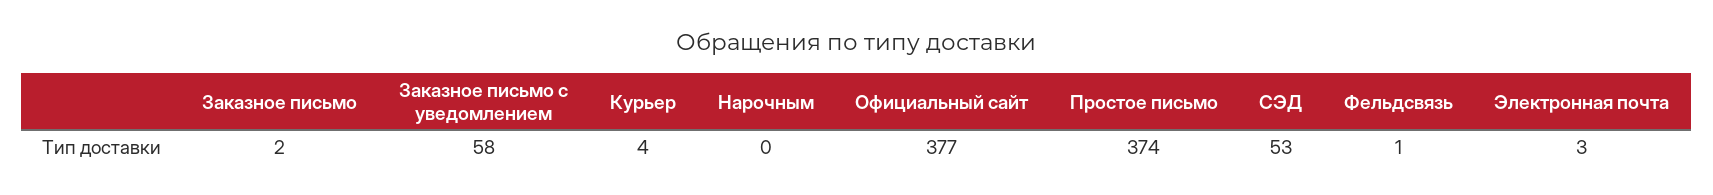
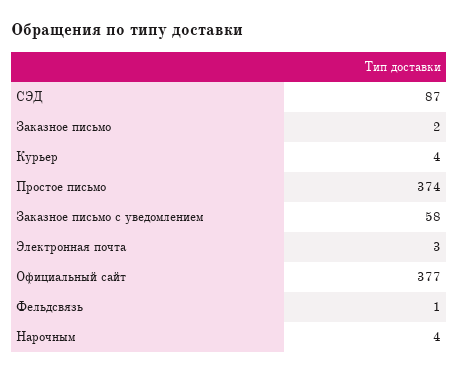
Нарочным: 0 -> 4
СЭД: 53 -> 87

